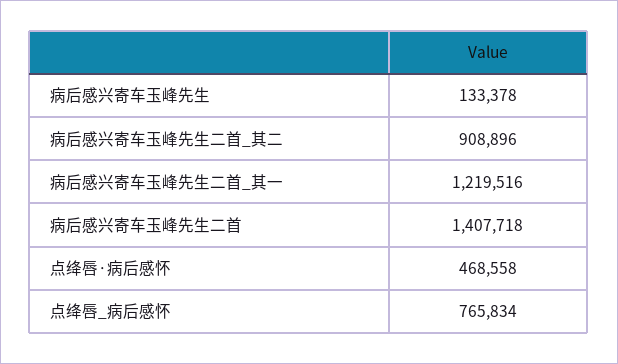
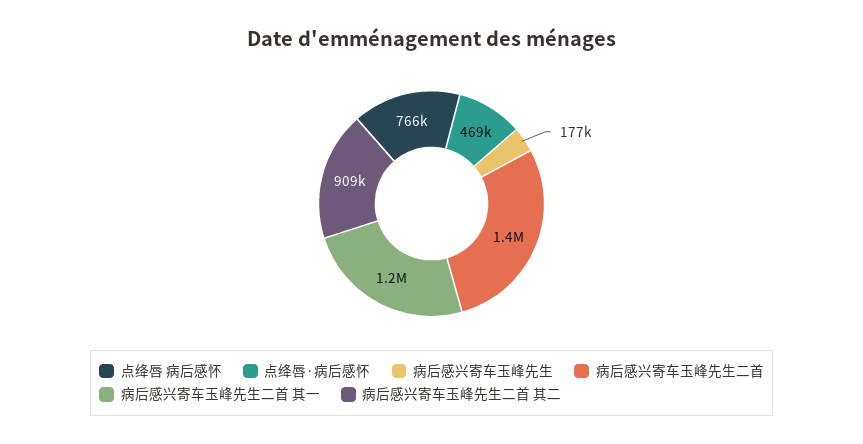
病后感兴寄车玉峰先生: 133378 -> 177000

